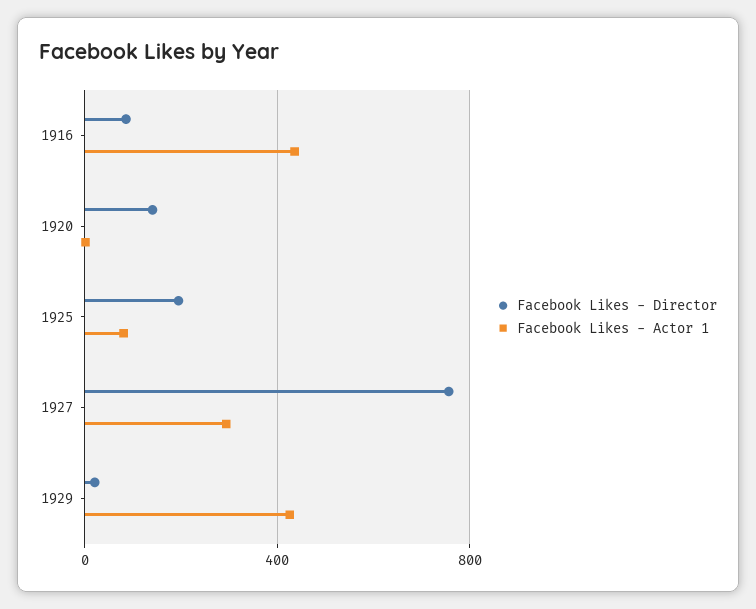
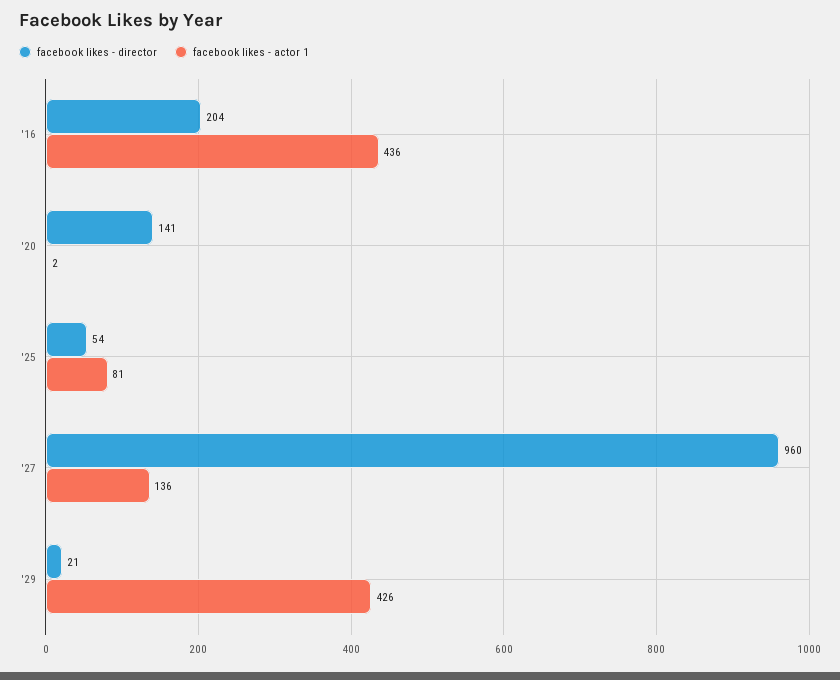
Facebook Likes - Director, 1916: 100 -> 204
Facebook Likes - Director, 1925: 200 -> 54
Facebook Likes - Director, 1927: 750 -> 960
Facebook Likes - Actor 1, 1927: 300 -> 136

